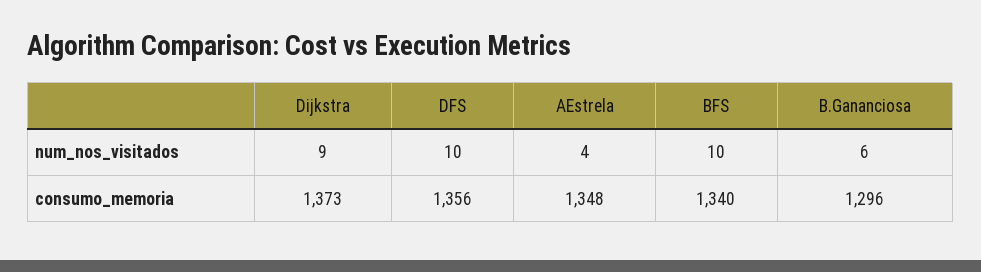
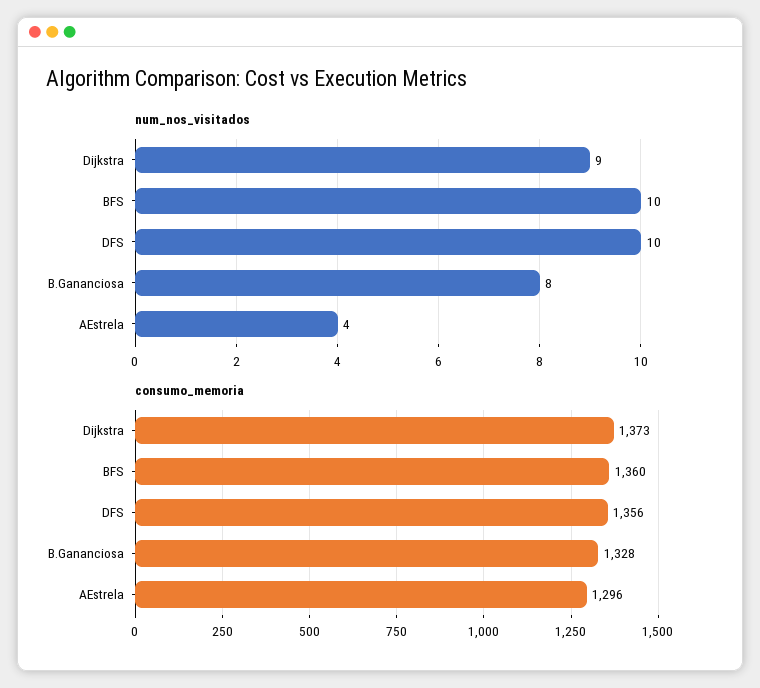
num_nos_visitados, B.Gananciosa: 6 -> 8
consumo_memoria, AEstrela: 1348 -> 1296
consumo_memoria, BFS: 1340 -> 1360
consumo_memoria, B.Gananciosa: 1296 -> 1328

